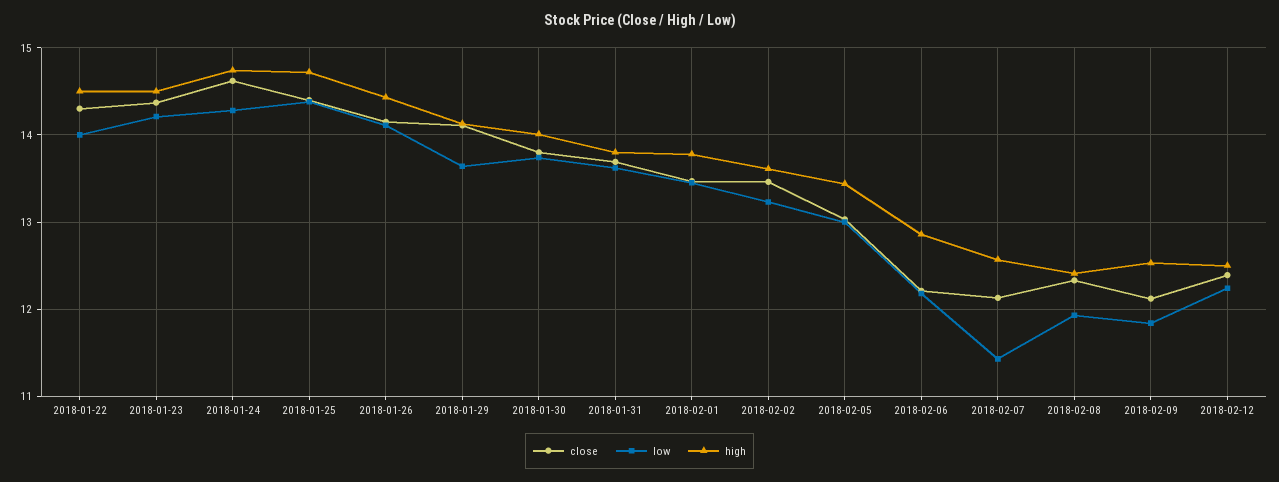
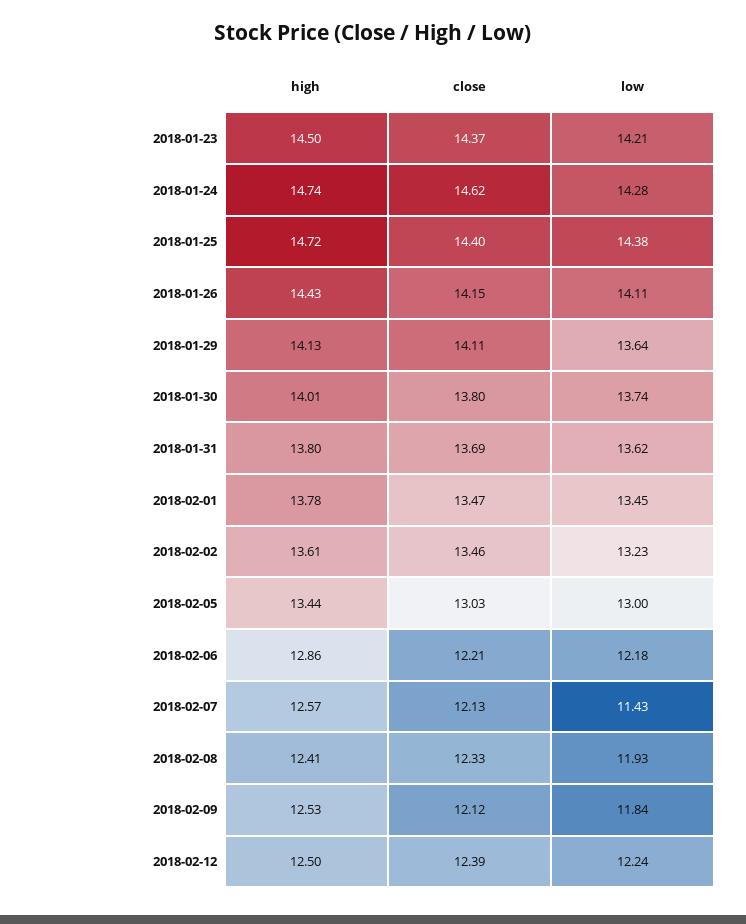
close, 2018-01-22: 14.3 -> none
low, 2018-01-22: 14 -> none
high, 2018-01-22: 14.5 -> none

